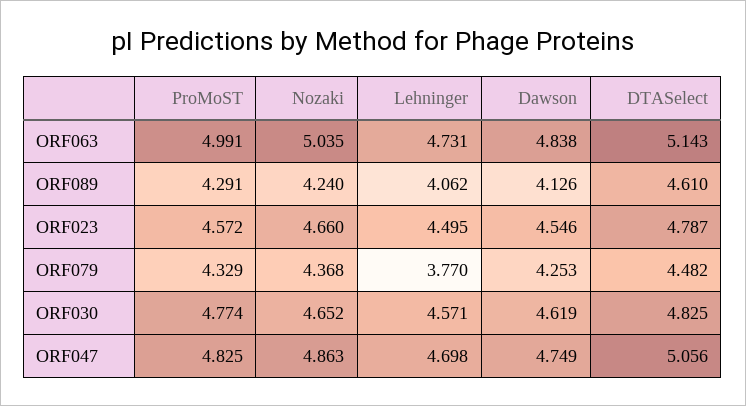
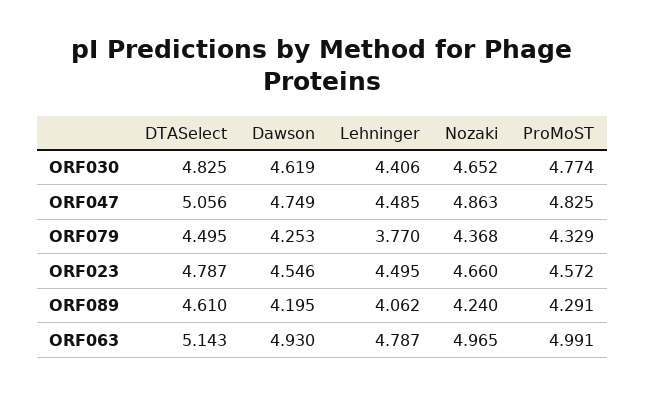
Nozaki, ORF063: 5.035 -> 4.965
Lehninger, ORF063: 4.731 -> 4.787
Dawson, ORF063: 4.838 -> 4.93
Dawson, ORF089: 4.126 -> 4.195
DTASelect, ORF079: 4.482 -> 4.495
Lehninger, ORF030: 4.571 -> 4.406
Lehninger, ORF047: 4.698 -> 4.485

